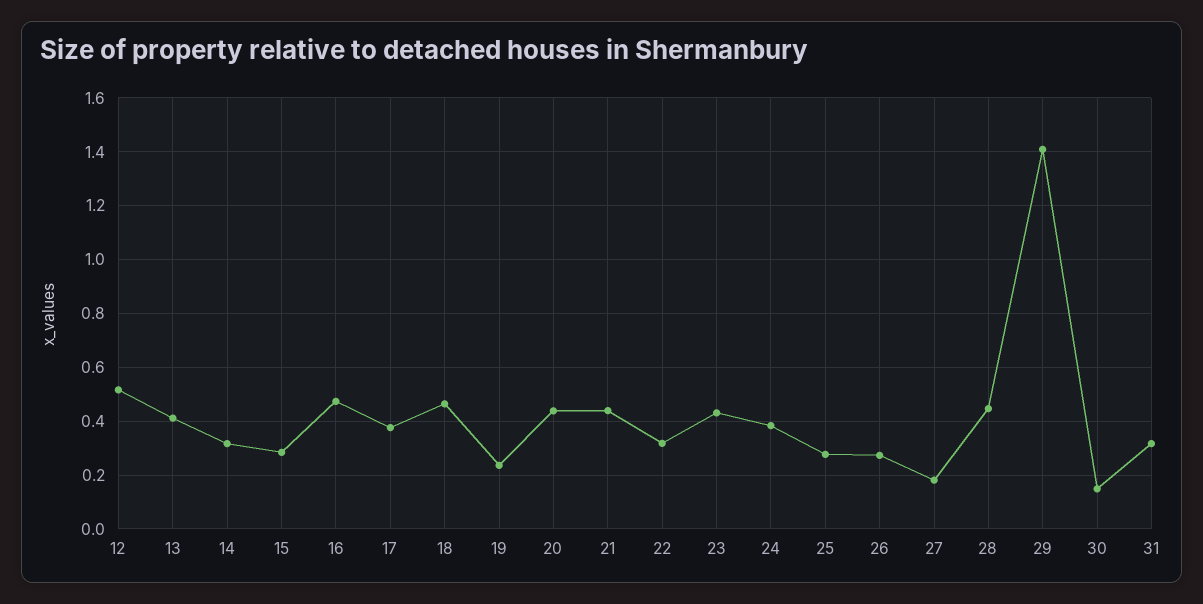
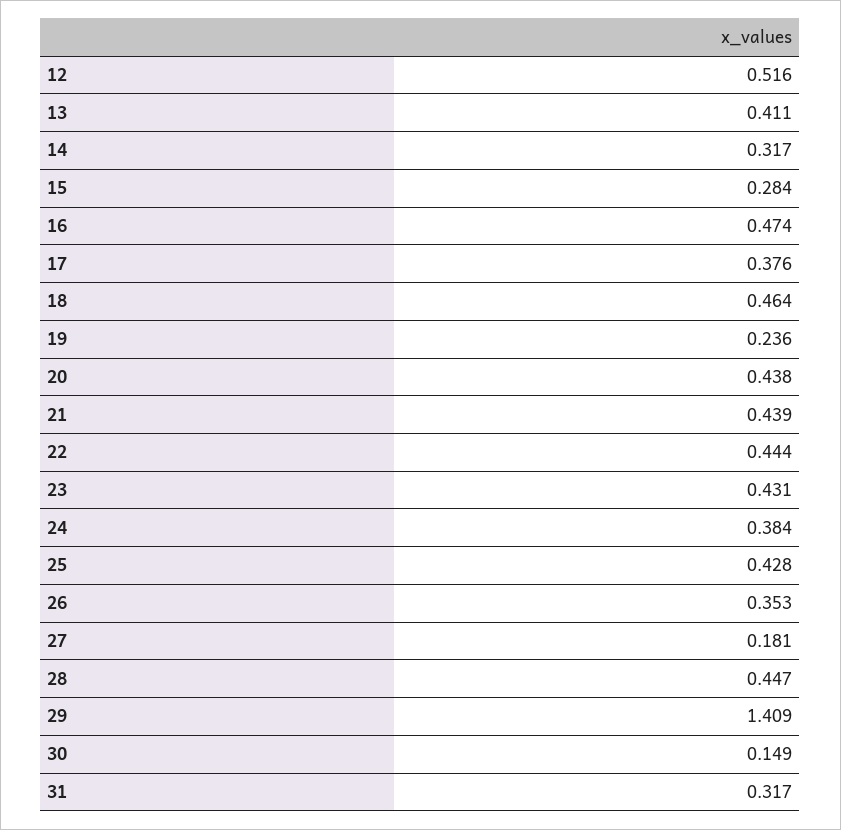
22: 0.325 -> 0.444
25: 0.275 -> 0.428
26: 0.275 -> 0.353

